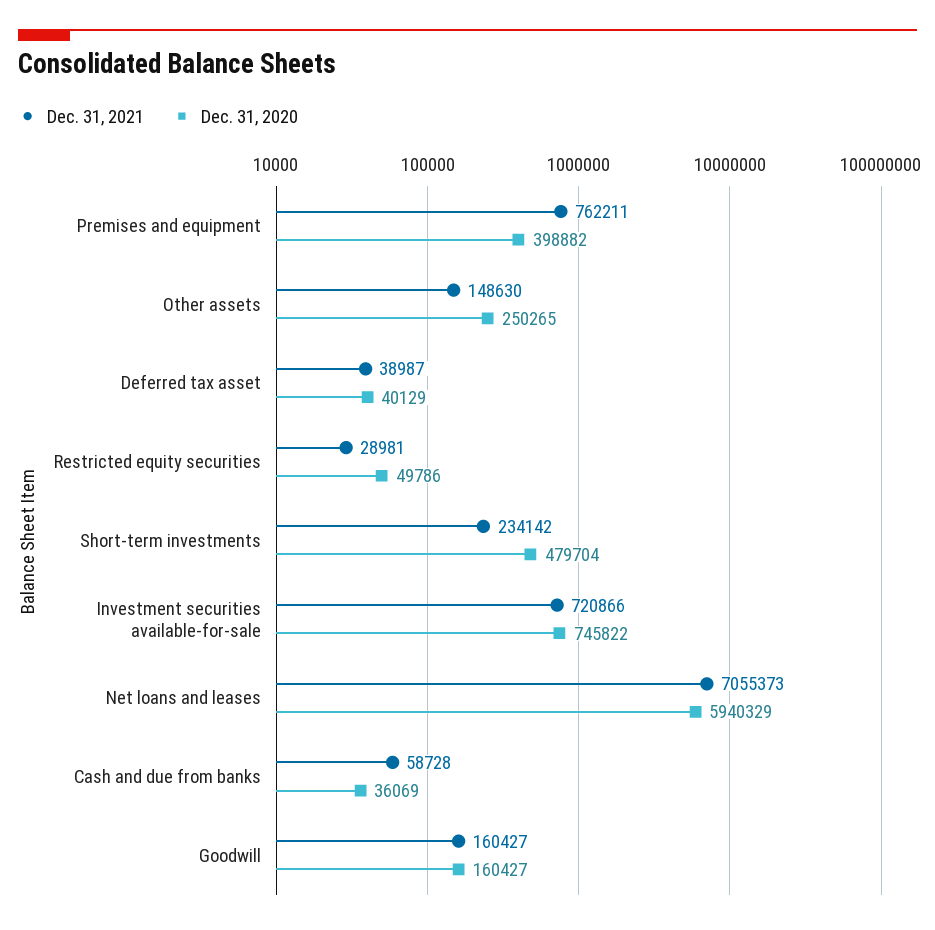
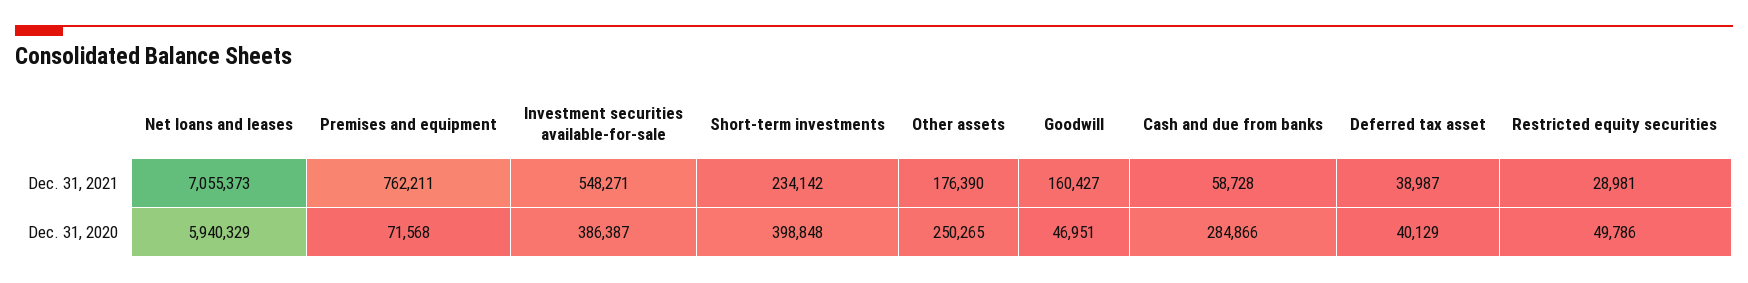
Dec. 31, 2020, Premises and equipment: 398882 -> 71568
Dec. 31, 2021, Other assets: 148630 -> 176390
Dec. 31, 2020, Short-term investments: 479704 -> 398848
Dec. 31, 2021, Investment securities available-for-sale: 720866 -> 548271
Dec. 31, 2020, Investment securities available-for-sale: 745822 -> 386387
Dec. 31, 2020, Cash and due from banks: 36069 -> 284866
Dec. 31, 2020, Goodwill: 160427 -> 46951

